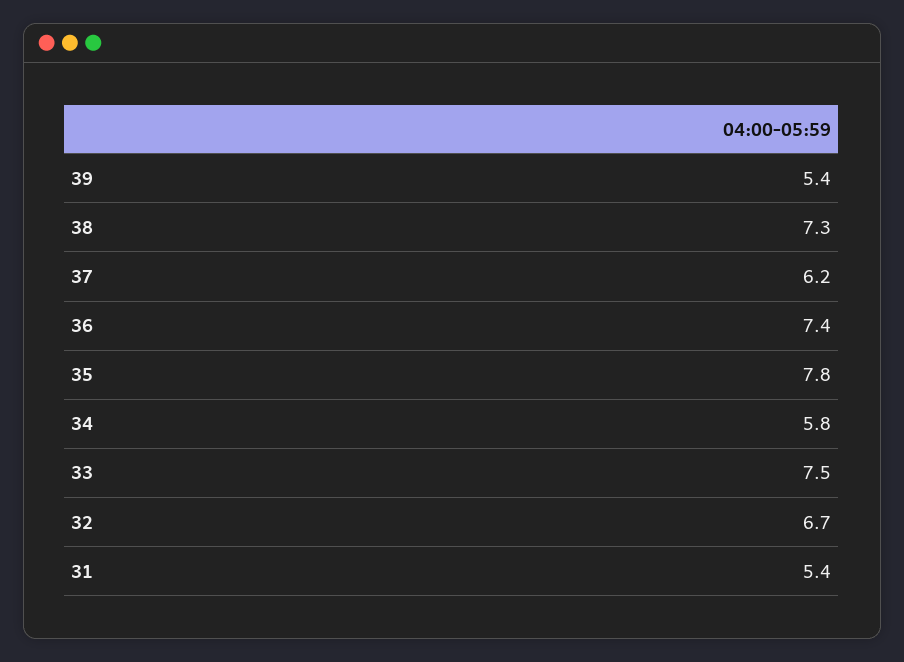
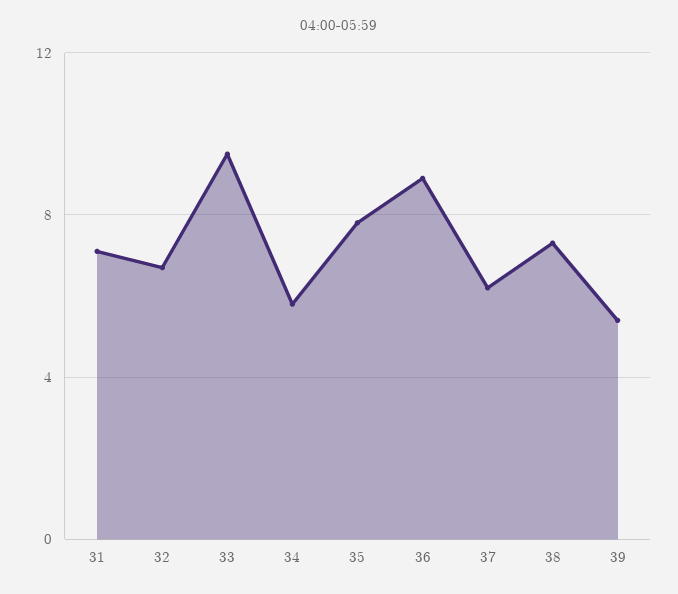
36: 7.4 -> 9
33: 7.5 -> 9.5
31: 5.4 -> 7

